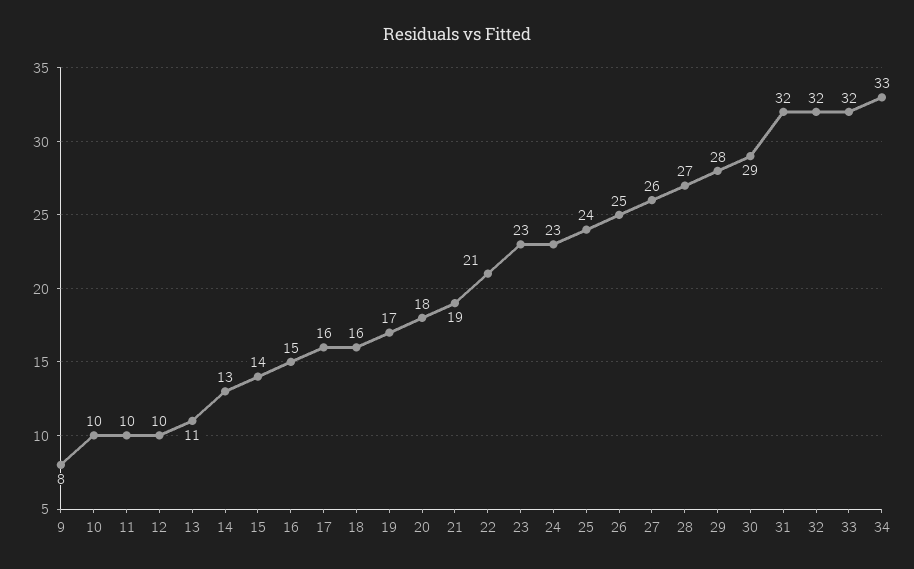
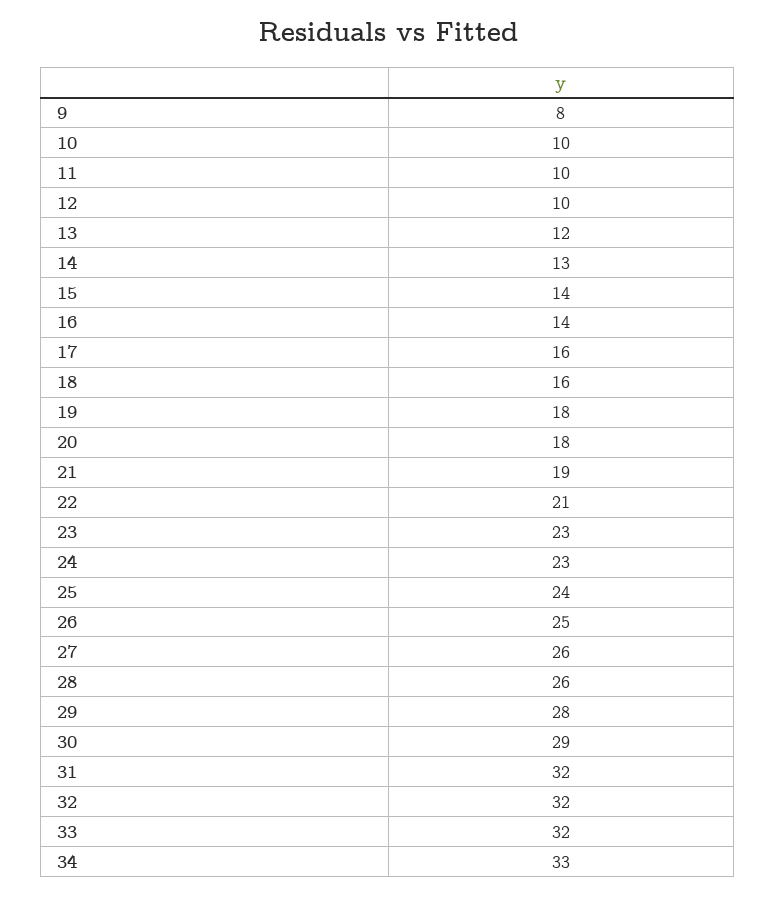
13: 11 -> 12
16: 15 -> 14
19: 17 -> 18
28: 27 -> 26

